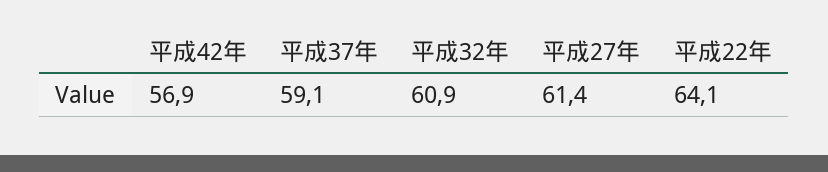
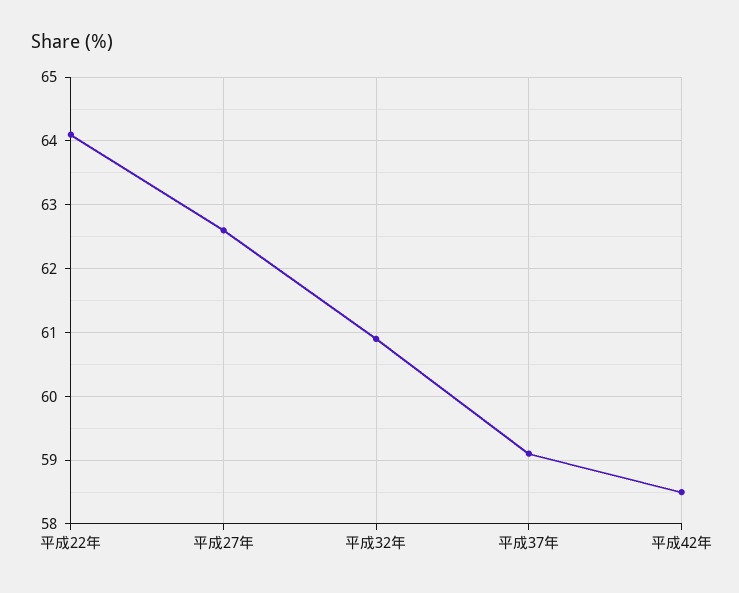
平成42年: 56.9 -> 58.5
平成27年: 61.4 -> 62.6

